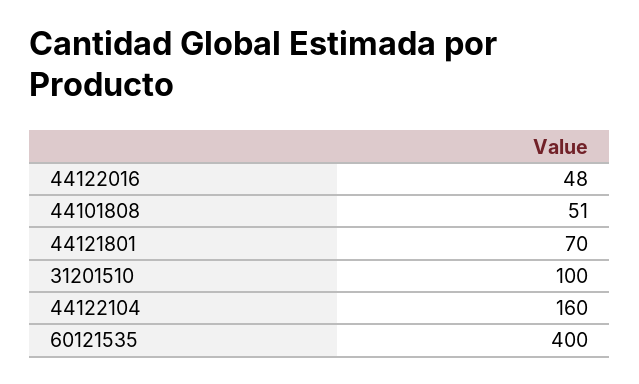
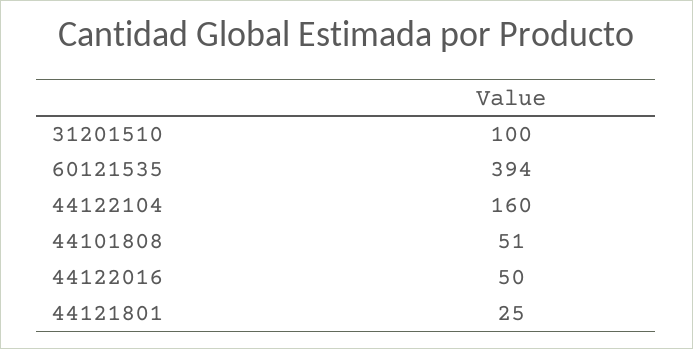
44122016: 48 -> 50
44121801: 70 -> 25
60121535: 400 -> 394

